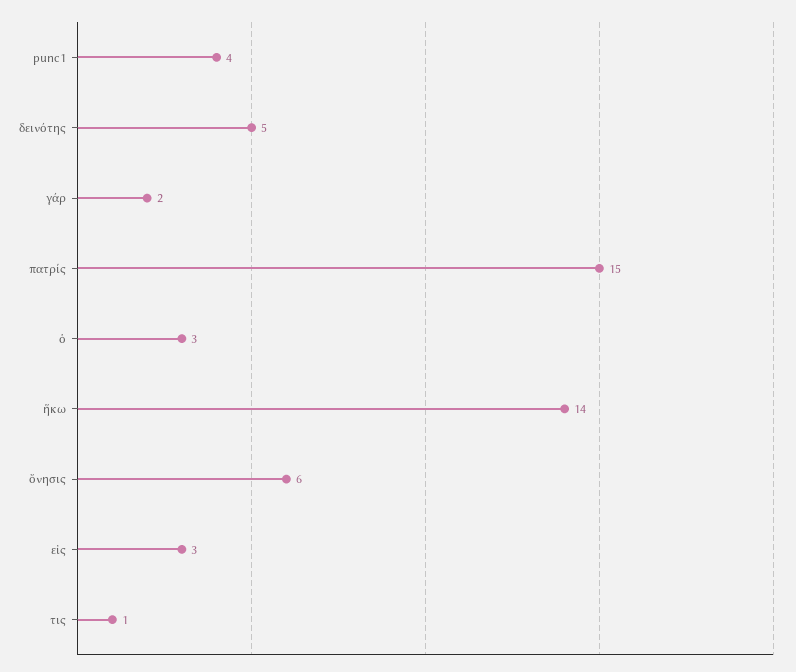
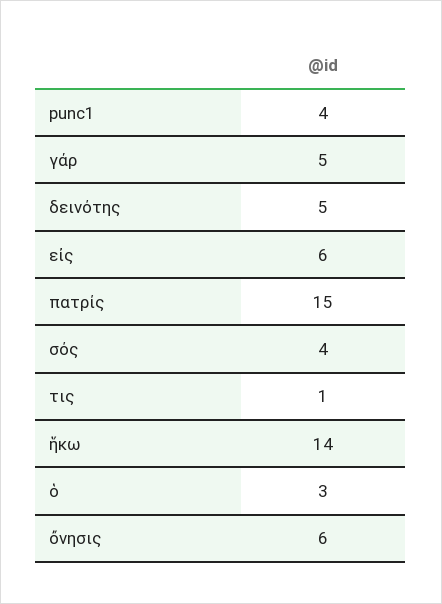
γάρ: 2 -> 5
εἰς: 3 -> 6
σός: none -> 4

